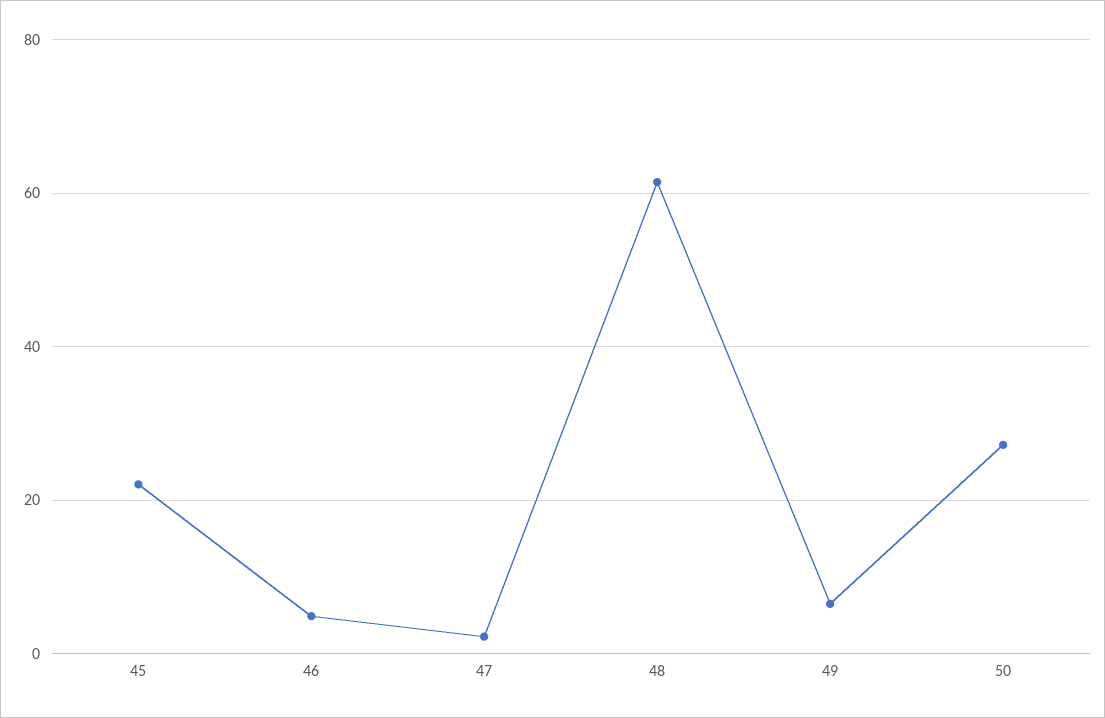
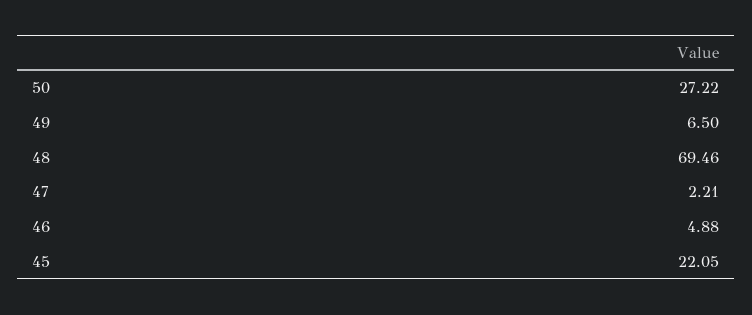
48: 62 -> 69.46

